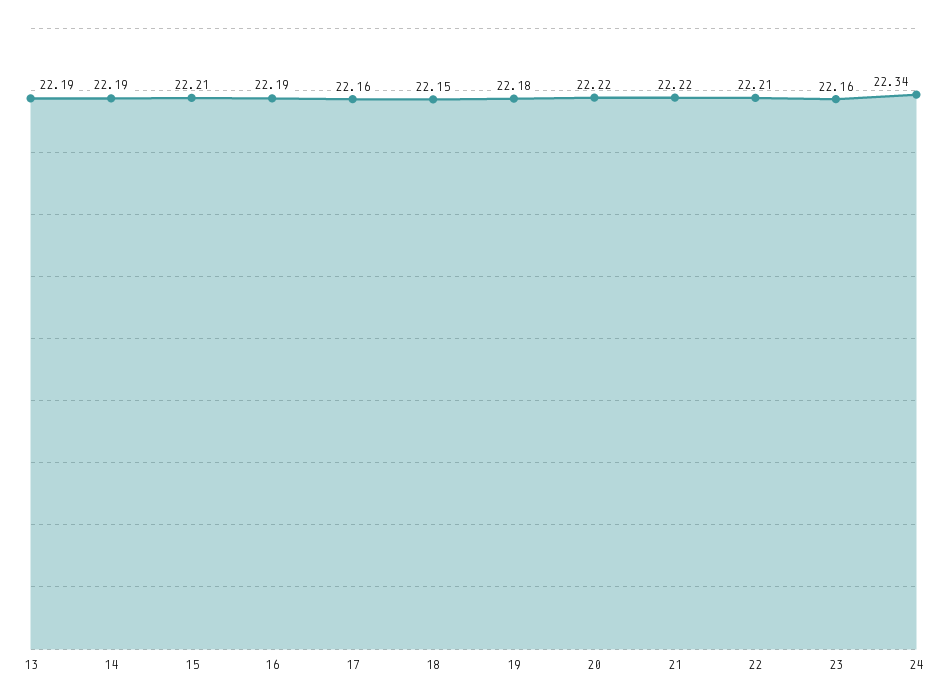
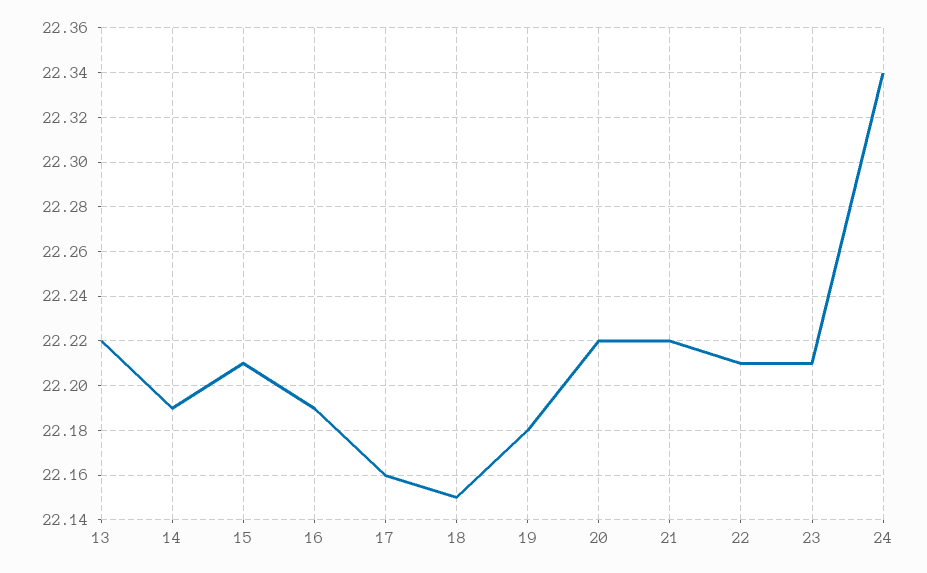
13: 22.19 -> 22.22
23: 22.16 -> 22.21

